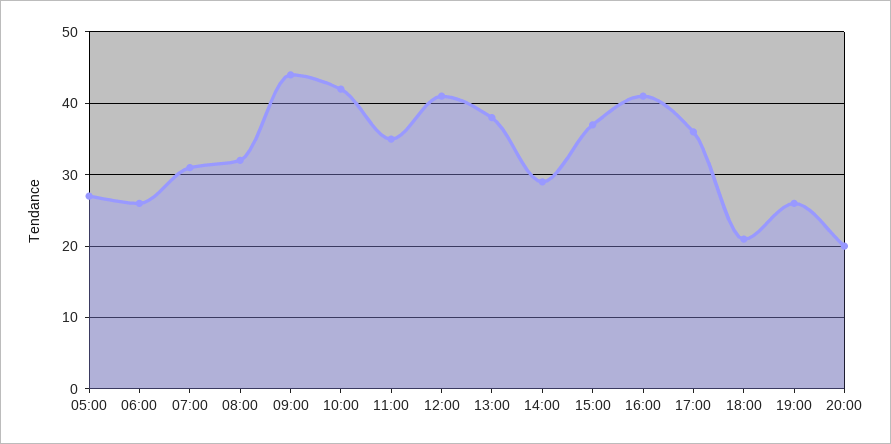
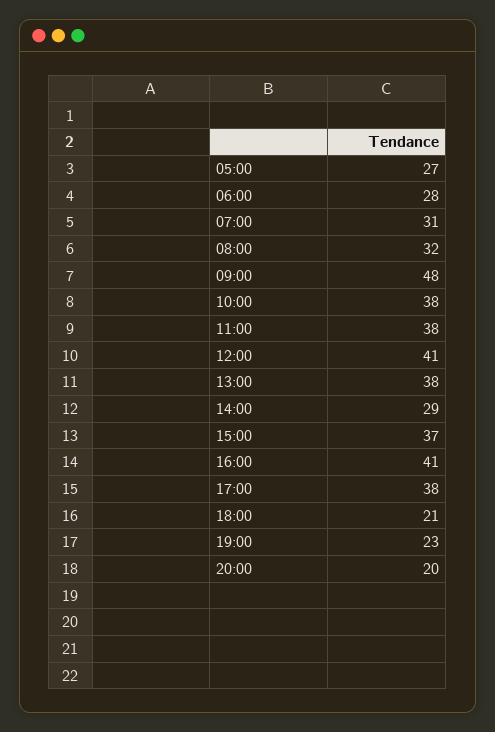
06:00: 26 -> 28
09:00: 44 -> 48
10:00: 42 -> 38
11:00: 35 -> 38
17:00: 36 -> 38
19:00: 26 -> 23

